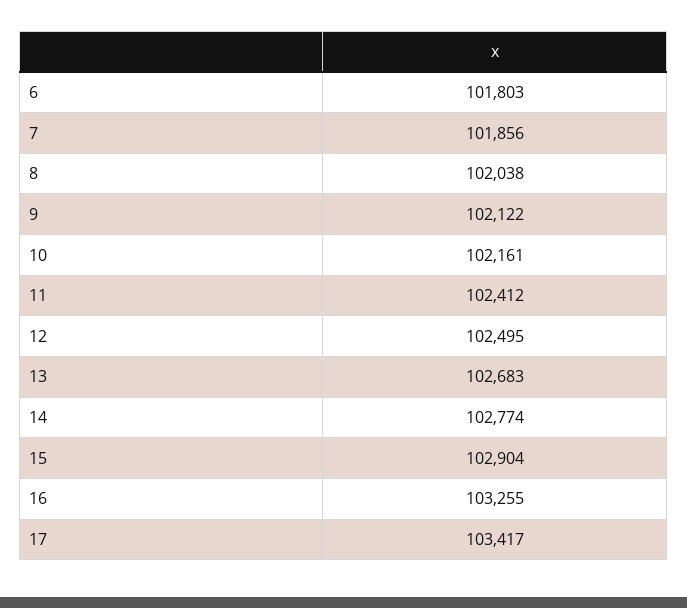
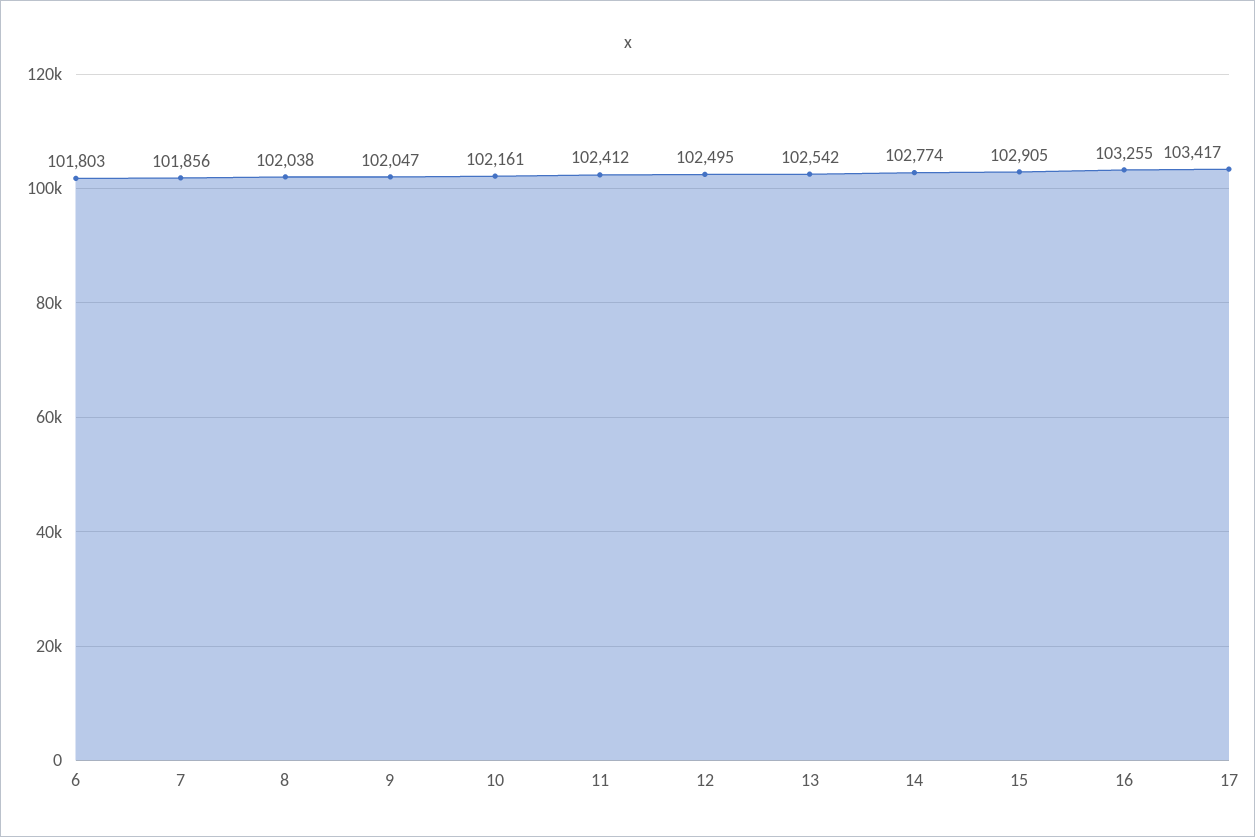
9: 102122 -> 102047
13: 102683 -> 102542
15: 102904 -> 102905

